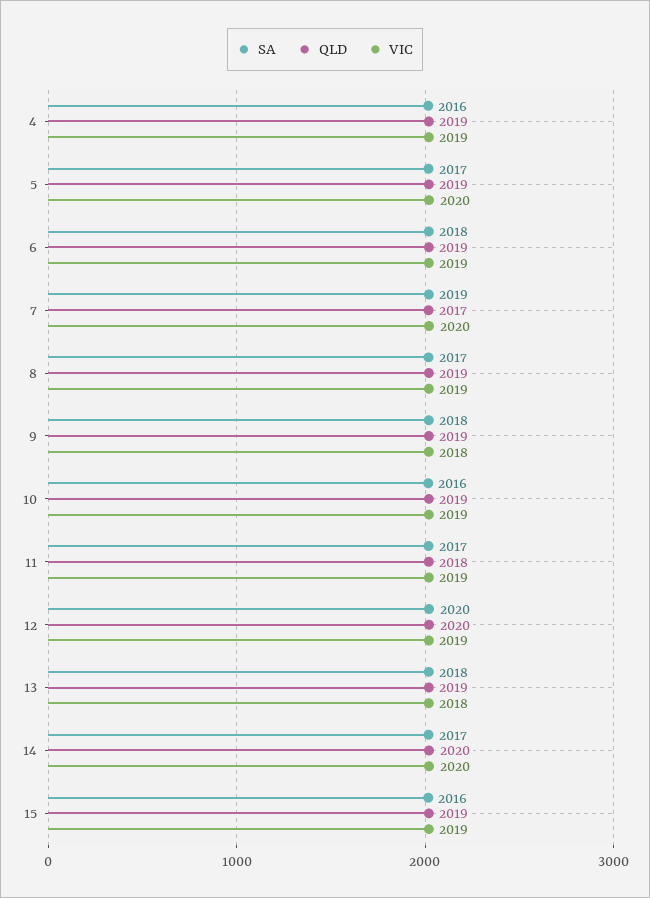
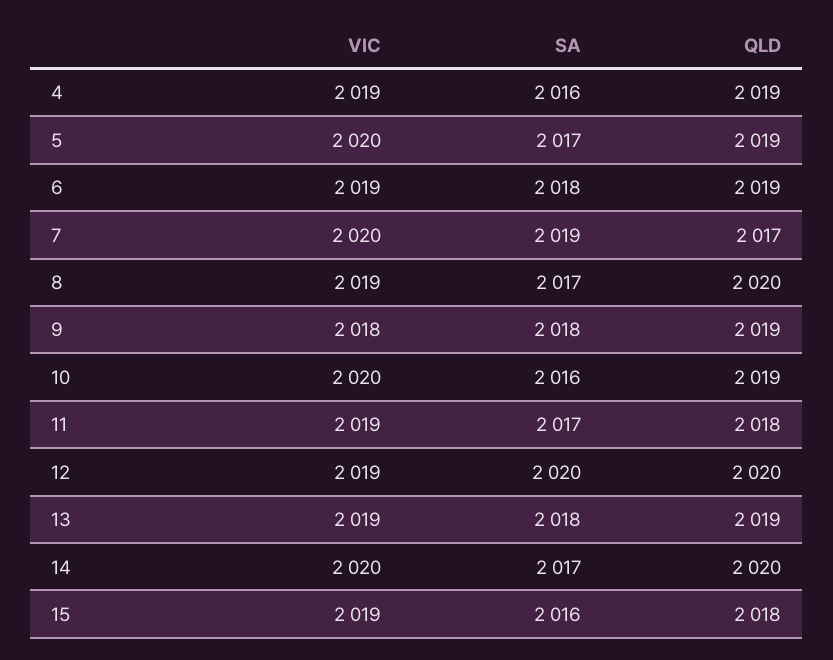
QLD, 8: 2019 -> 2020
VIC, 10: 2019 -> 2020
VIC, 13: 2018 -> 2019
QLD, 15: 2019 -> 2018

